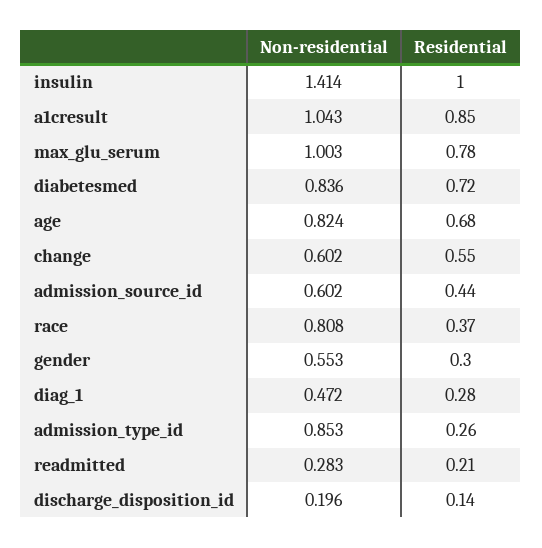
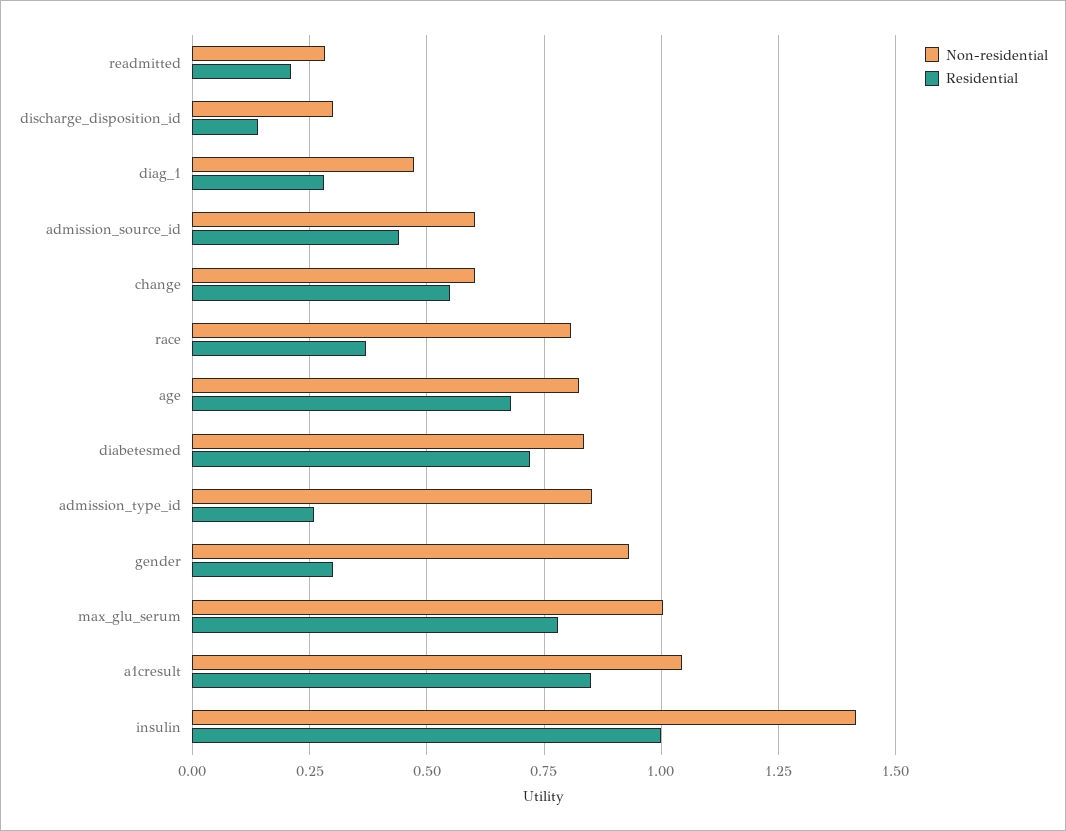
Non-residential, gender: 0.553 -> 0.925
Non-residential, discharge_disposition_id: 0.196 -> 0.3

